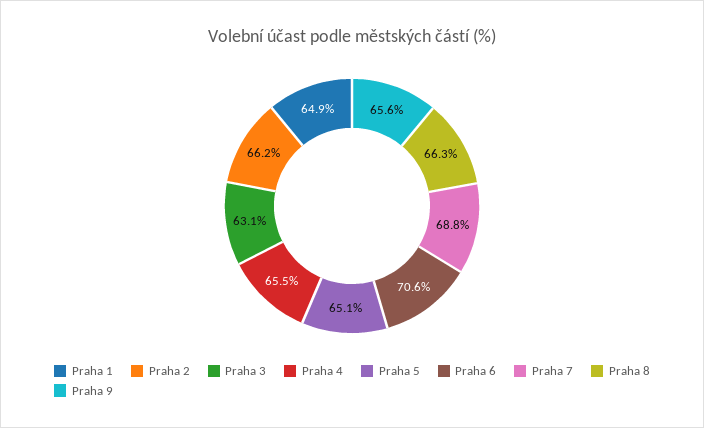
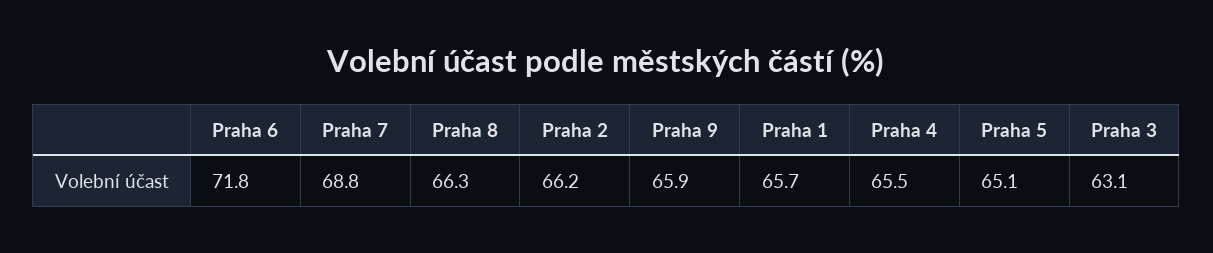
Praha 1: 64.9 -> 65.7
Praha 6: 70.6 -> 71.8
Praha 9: 65.6 -> 65.9

